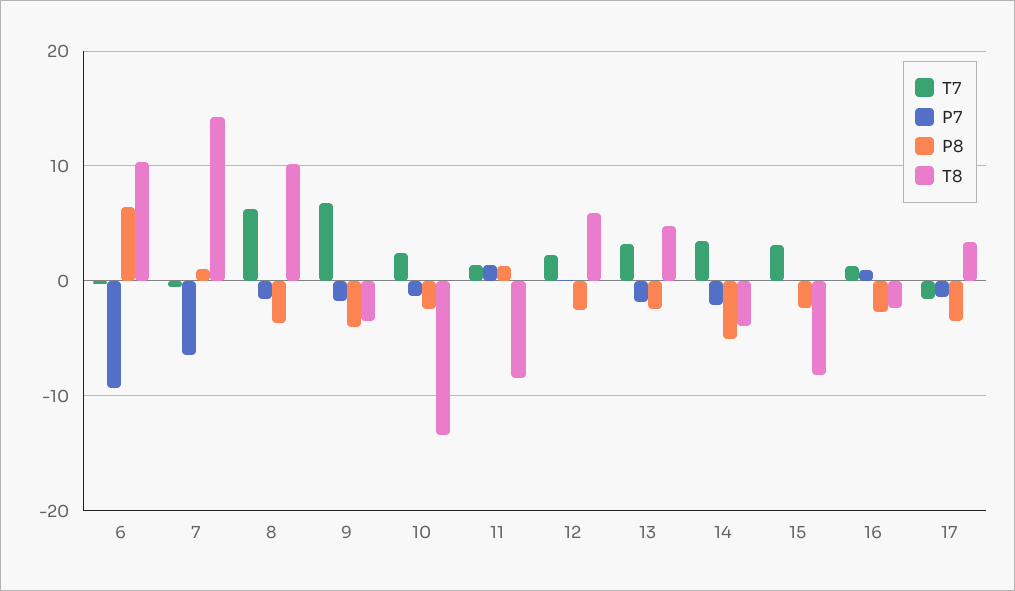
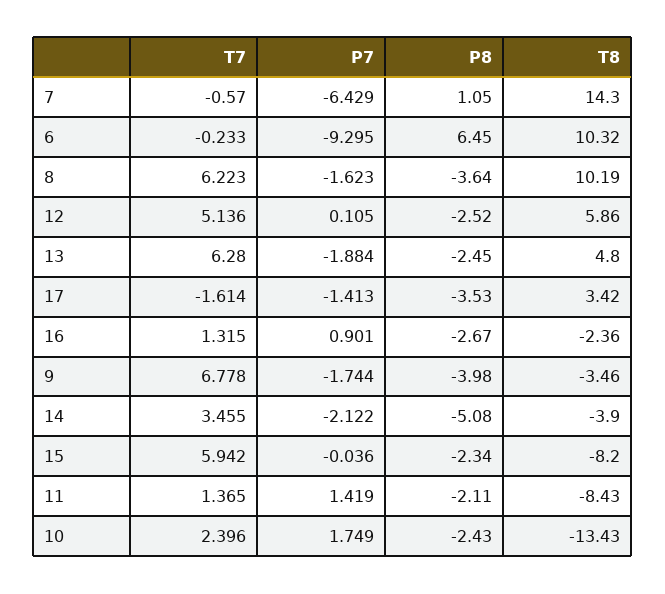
P7, 10: -1 -> 1.749
P8, 11: 1 -> -2.11
T7, 12: 2 -> 5.136
T7, 13: 3 -> 6.28
T7, 15: 3 -> 5.942

